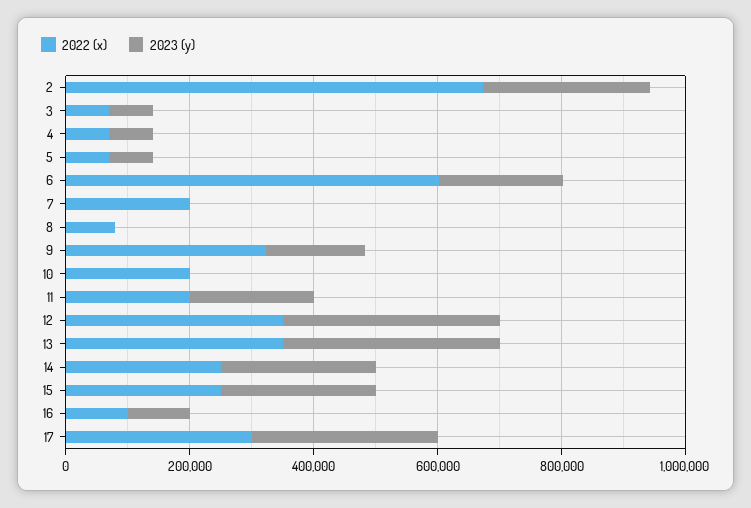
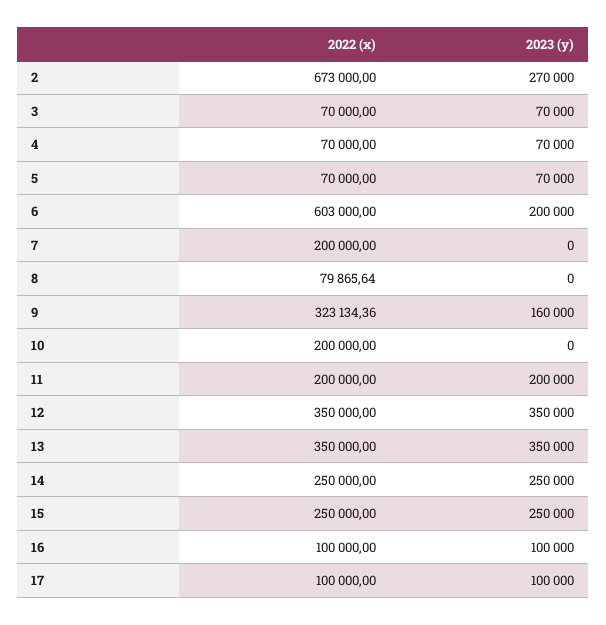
2022 (x), 17: 300000 -> 100000
2023 (y), 17: 300000 -> 100000

